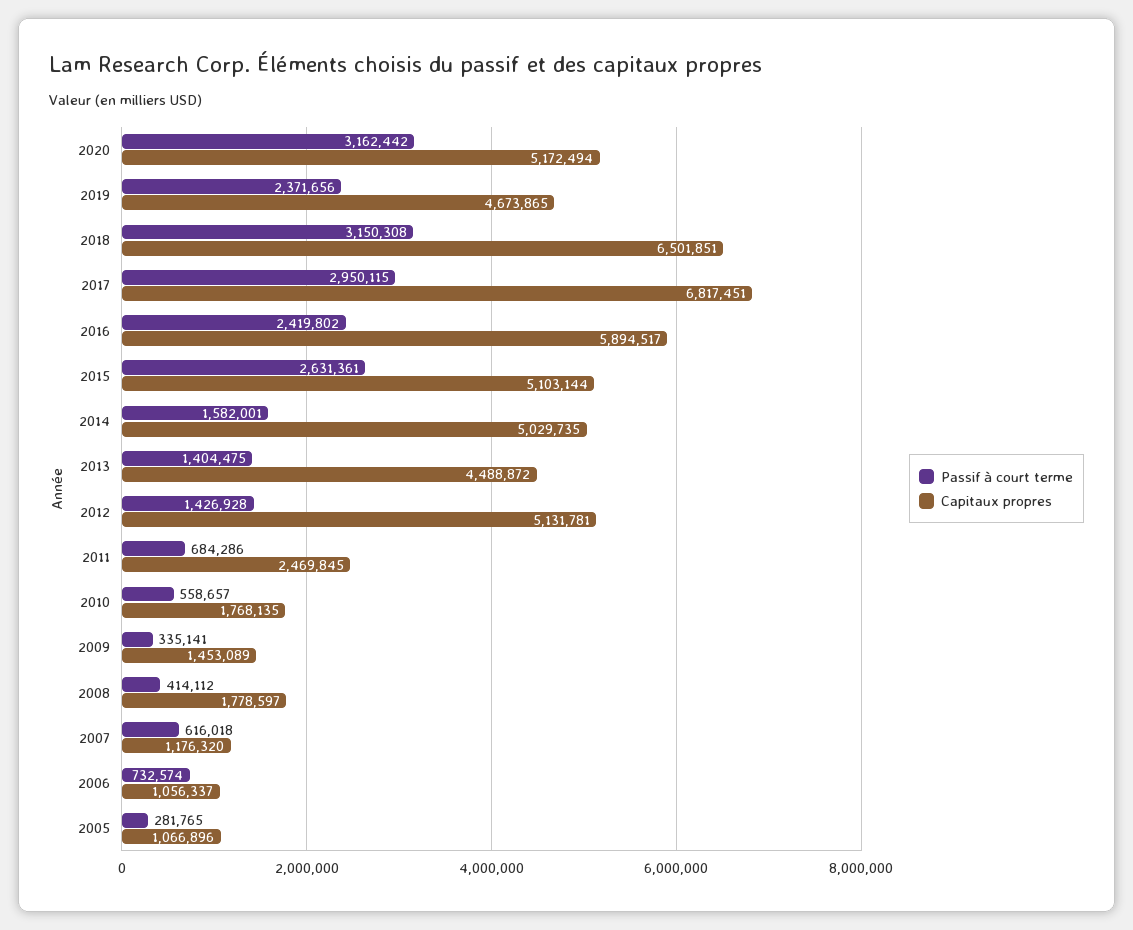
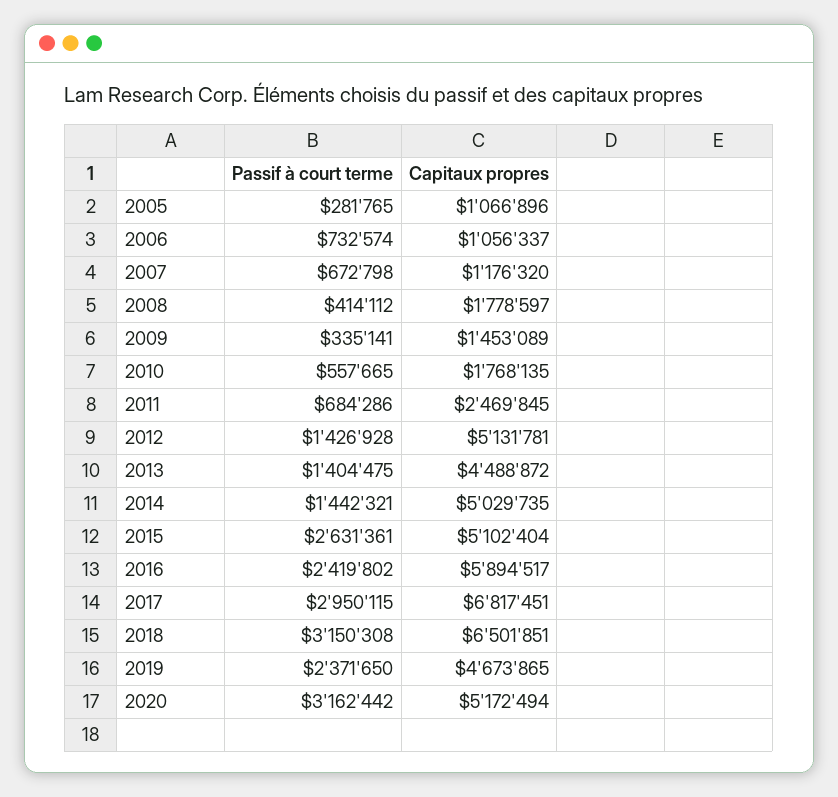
Passif à court terme, 2019: 2371656 -> 2371650
Capitaux propres, 2015: 5103144 -> 5102404
Passif à court terme, 2014: 1582001 -> 1442321
Passif à court terme, 2010: 558657 -> 557665
Passif à court terme, 2007: 616018 -> 672798

